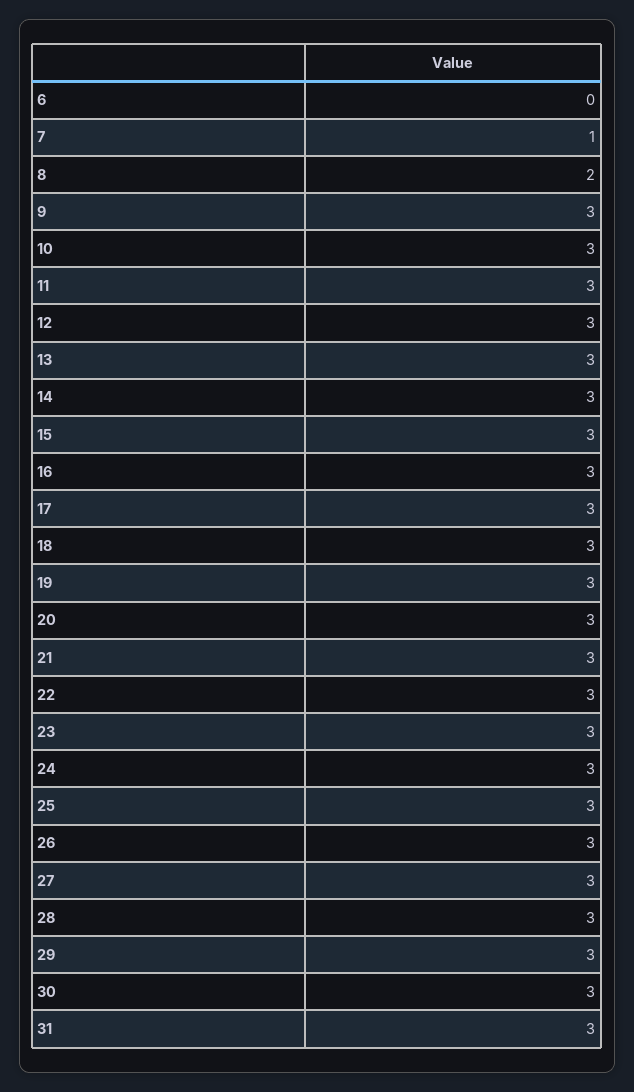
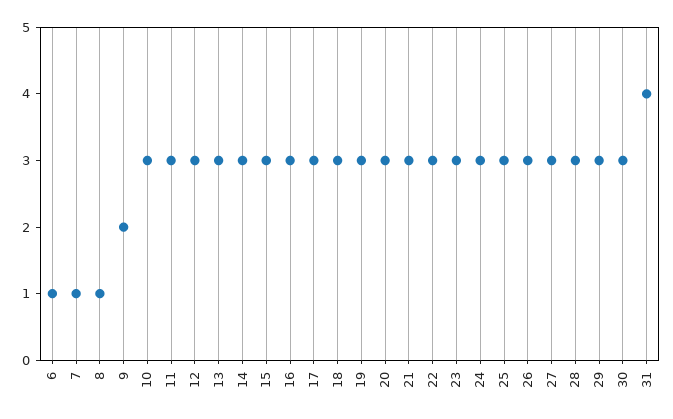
6: 0 -> 1
8: 2 -> 1
9: 3 -> 2
31: 3 -> 4

